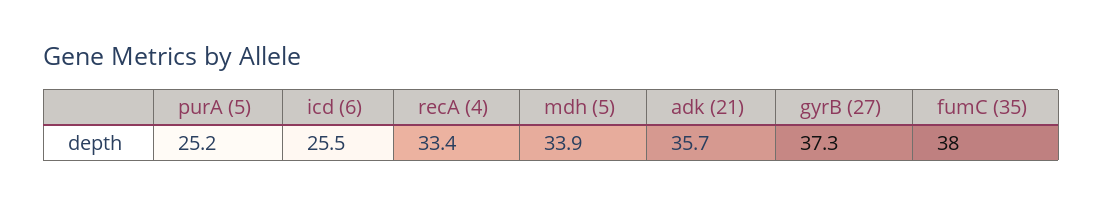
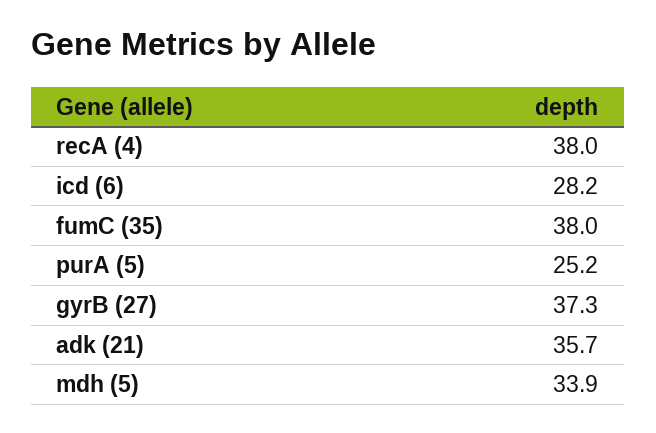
icd (6): 25.5 -> 28.2
recA (4): 33.4 -> 38

